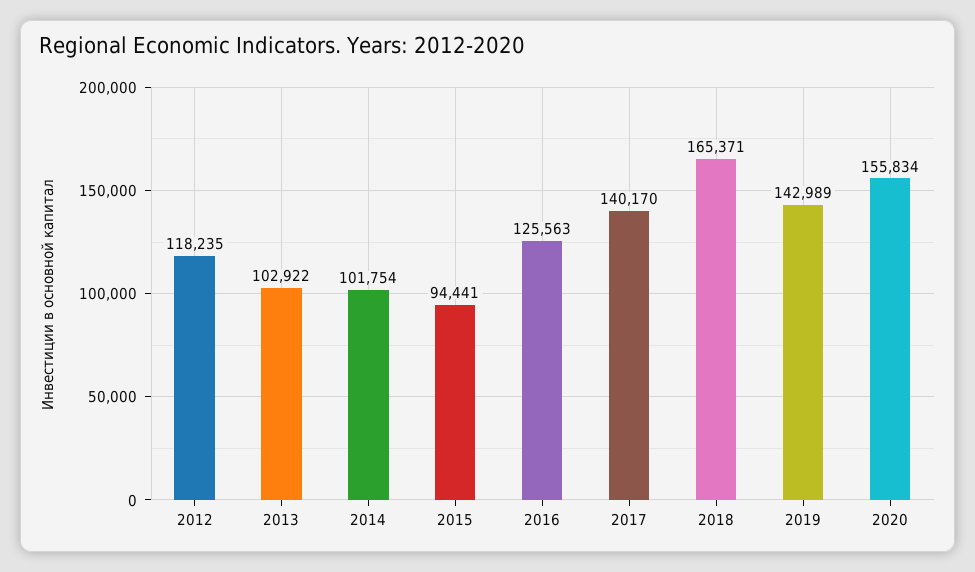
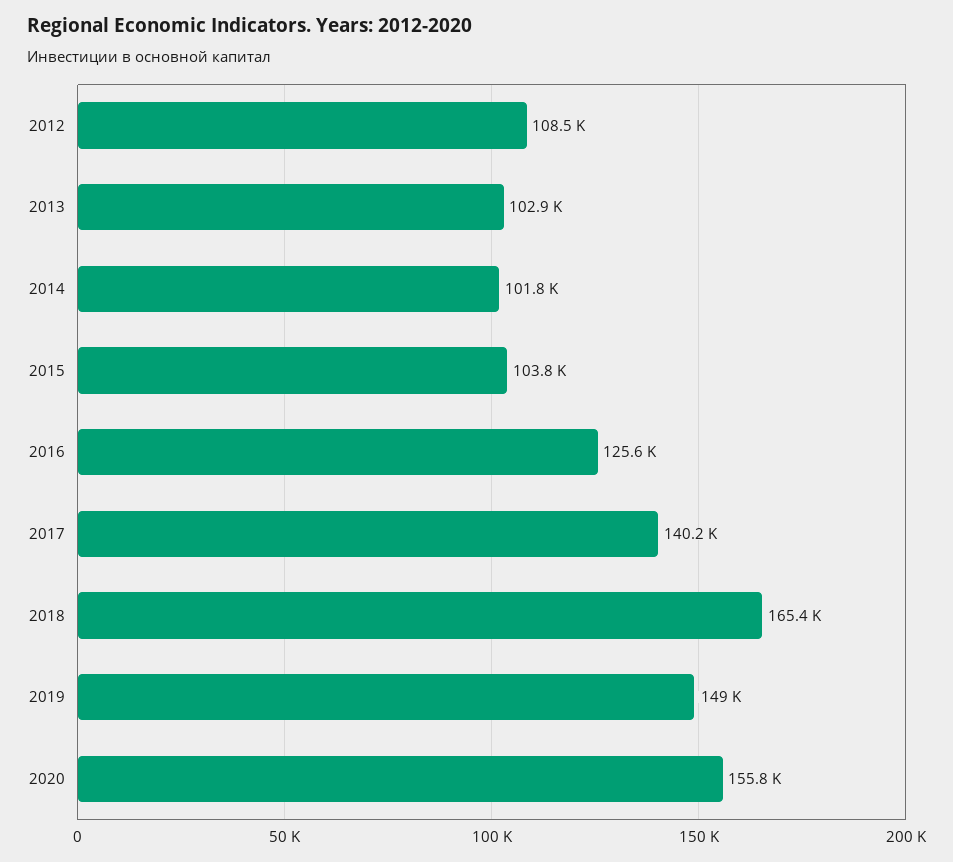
2012: 118235 -> 108500
2015: 94441 -> 103800
2019: 142989 -> 149000

